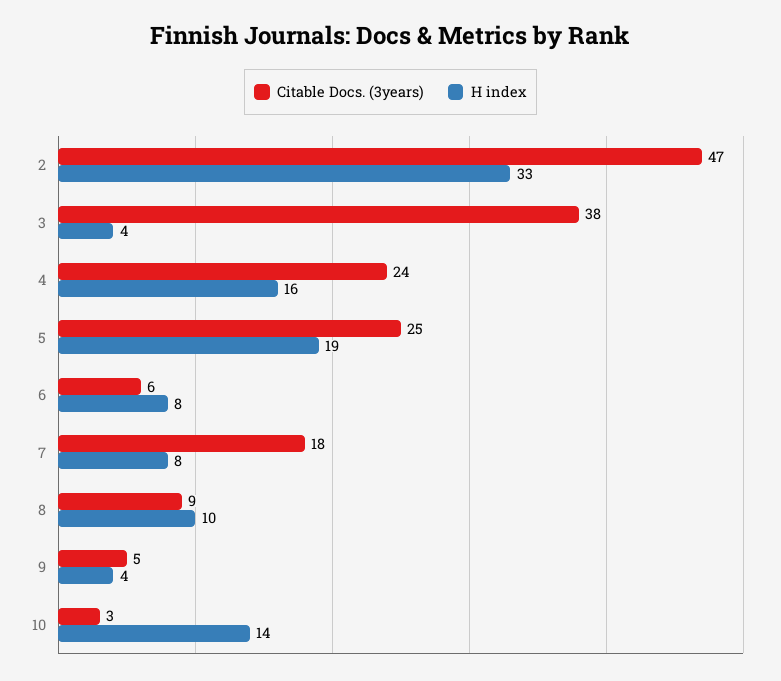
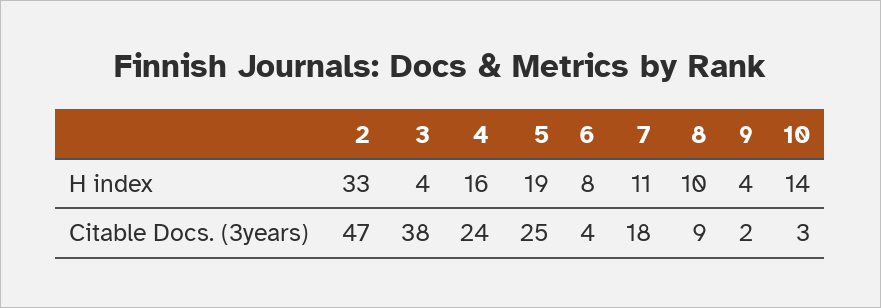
Citable Docs. (3years), 6: 6 -> 4
H index, 7: 8 -> 11
Citable Docs. (3years), 9: 5 -> 2

